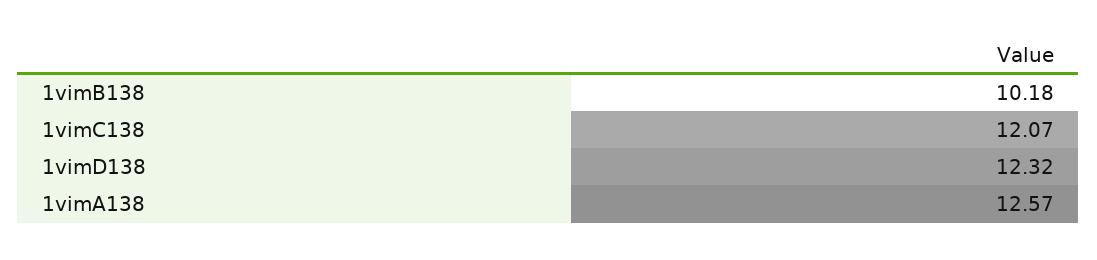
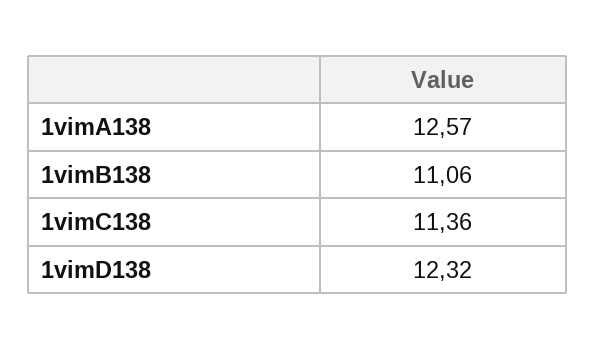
1vimB138: 10.18 -> 11.06
1vimC138: 12.07 -> 11.36

